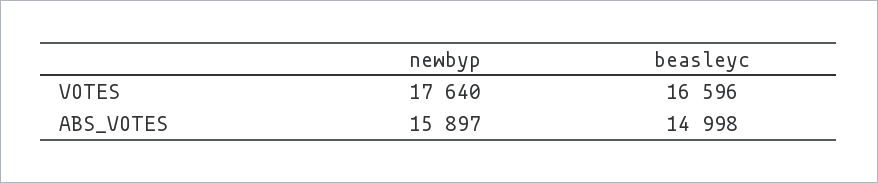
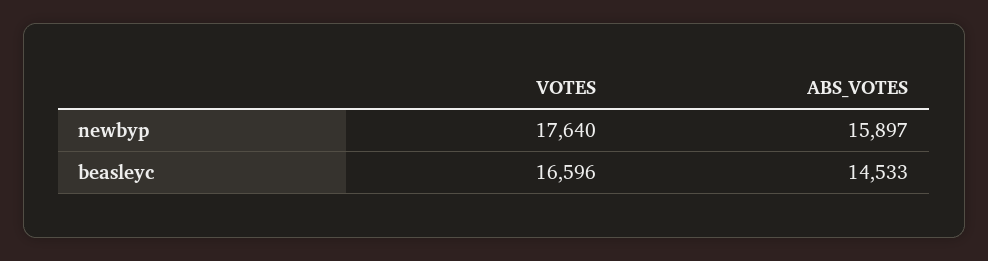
beasleyc, ABS_VOTES: 14998 -> 14533

